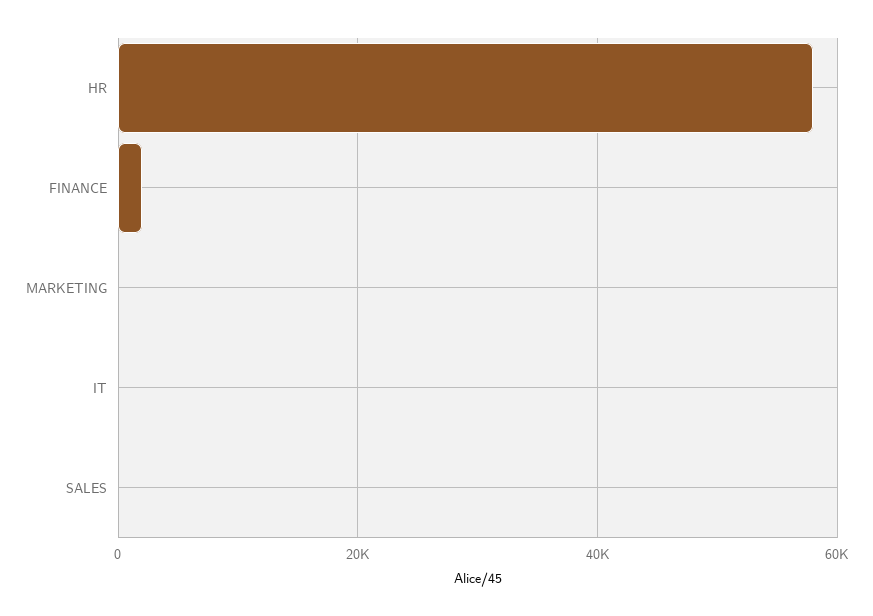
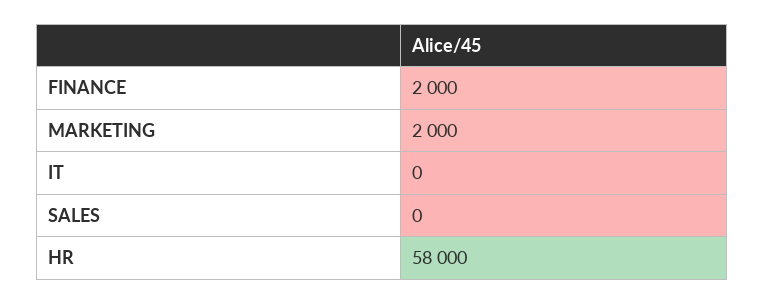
MARKETING: 0 -> 2000

